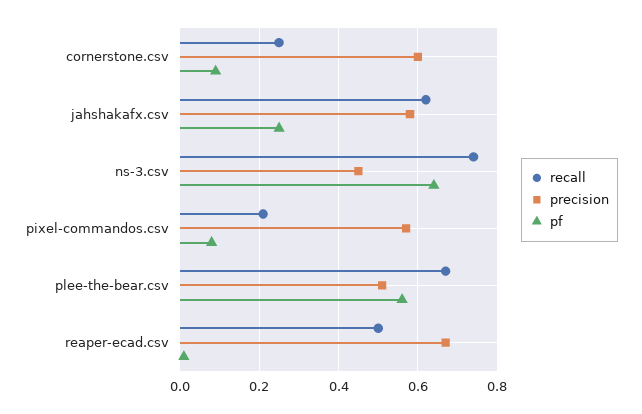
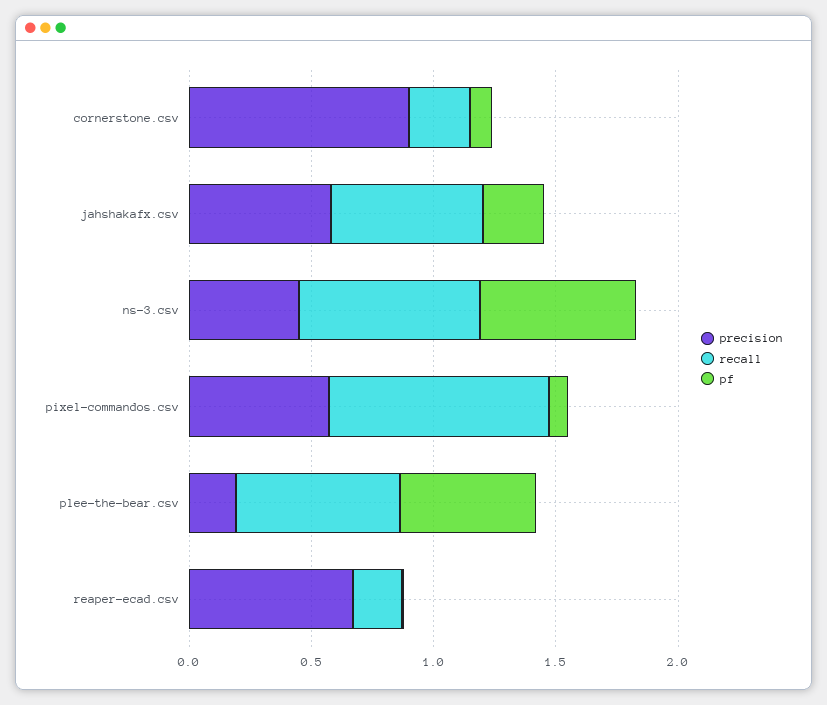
precision, cornerstone.csv: 0.6 -> 0.9
recall, pixel-commandos.csv: 0.2 -> 0.9
precision, plee-the-bear.csv: 0.5 -> 0.2
recall, reaper-ecad.csv: 0.5 -> 0.2

